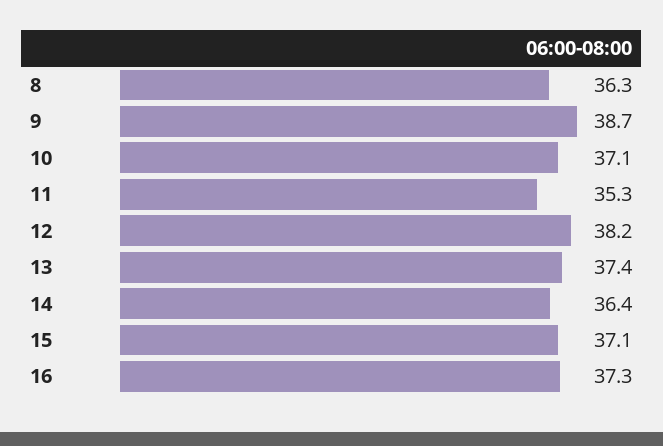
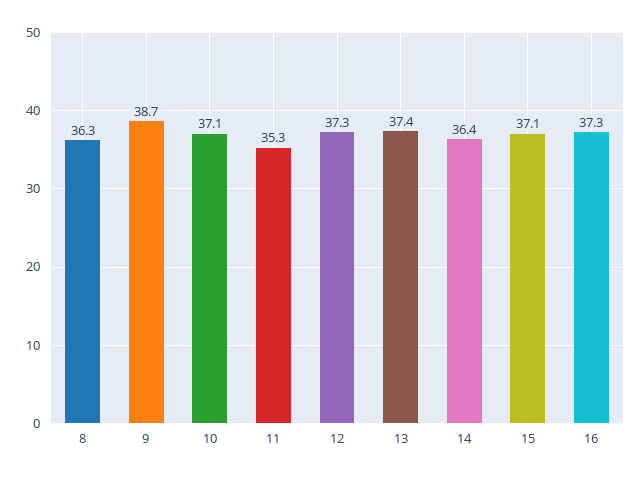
12: 38.2 -> 37.3

